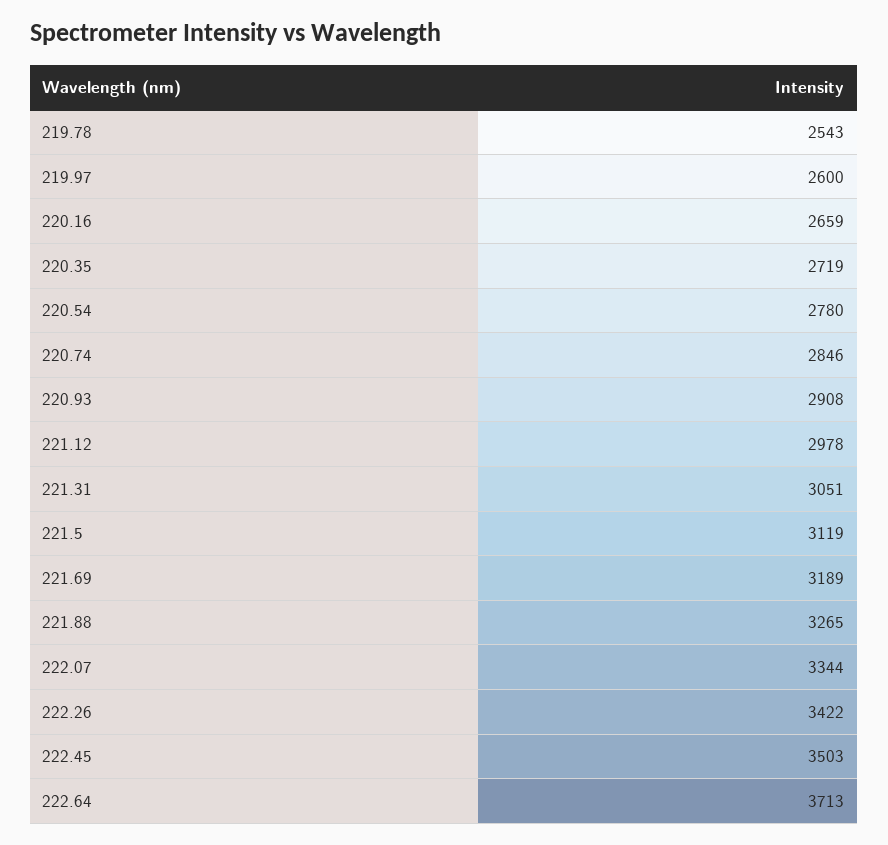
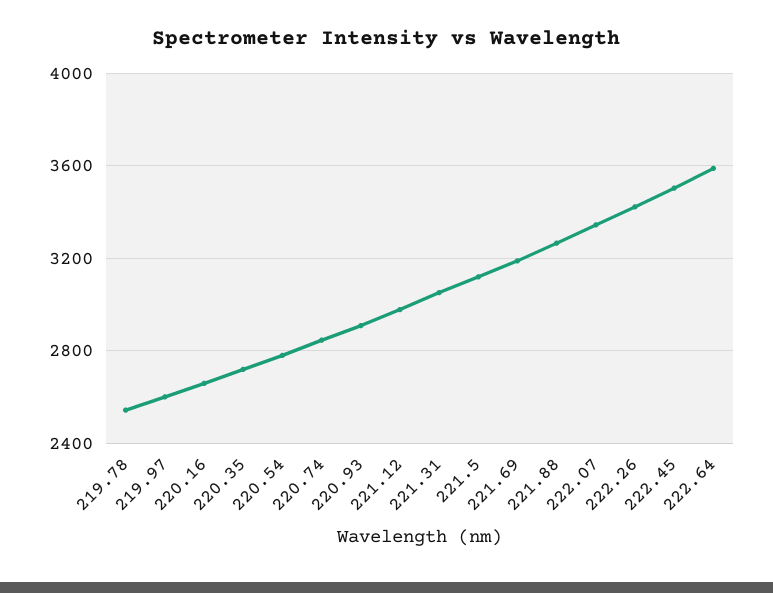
222.64: 3713 -> 3600

